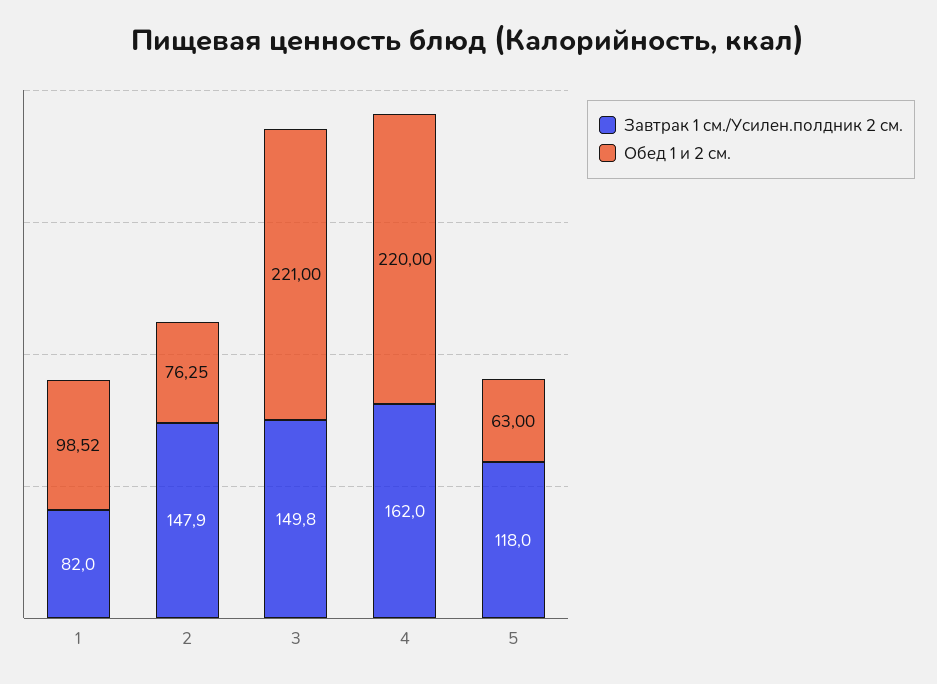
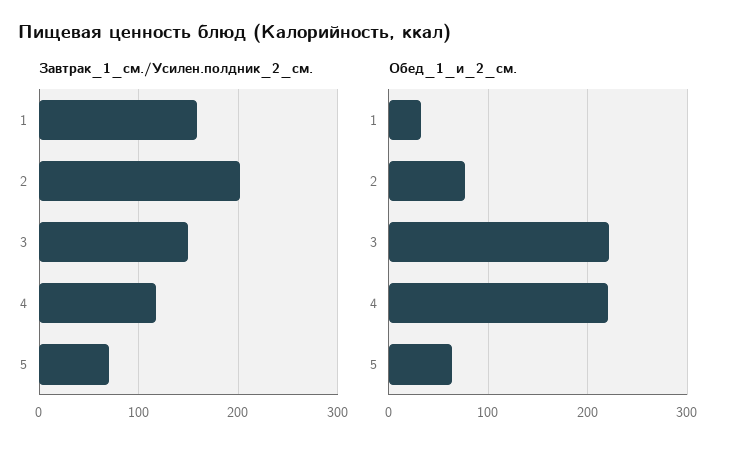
Завтрак 1 см./Усилен.полдник 2 см., 1: 82 -> 160
Обед 1 и 2 см., 1: 98.52 -> 30
Завтрак 1 см./Усилен.полдник 2 см., 2: 147.9 -> 200
Завтрак 1 см./Усилен.полдник 2 см., 4: 162 -> 120
Завтрак 1 см./Усилен.полдник 2 см., 5: 118 -> 70

